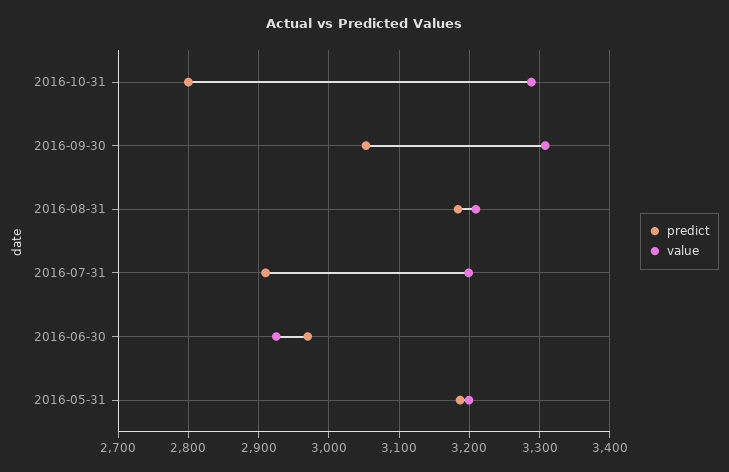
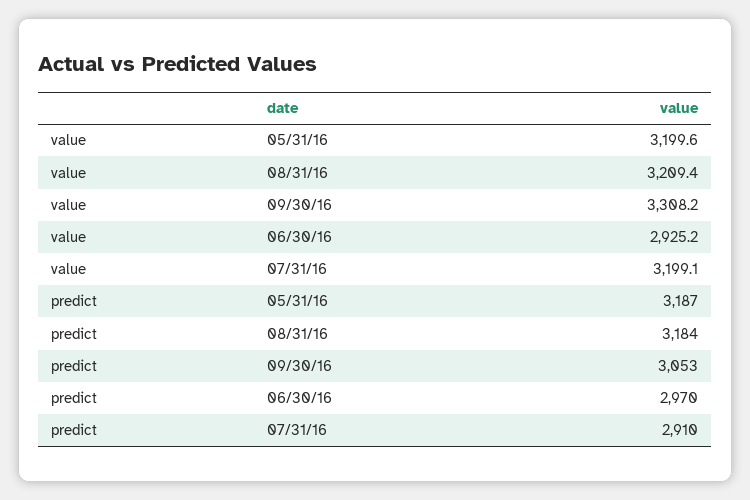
predict, 2016-10-31: 2800 -> none
value, 2016-10-31: 3290 -> none

